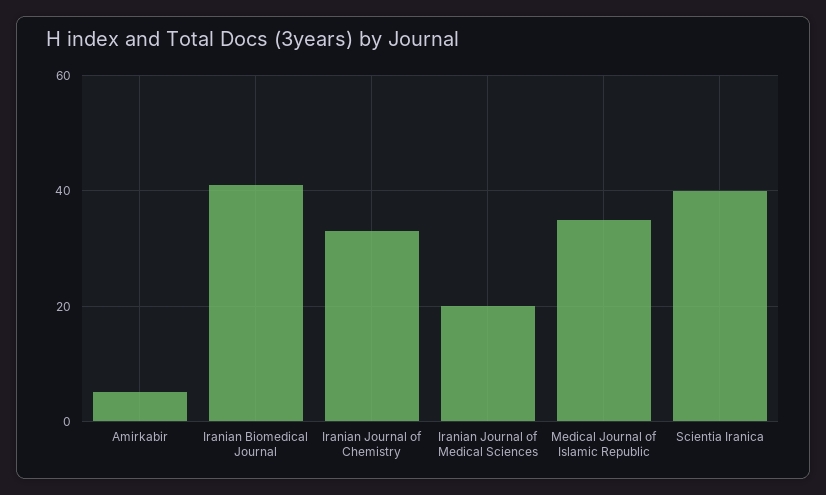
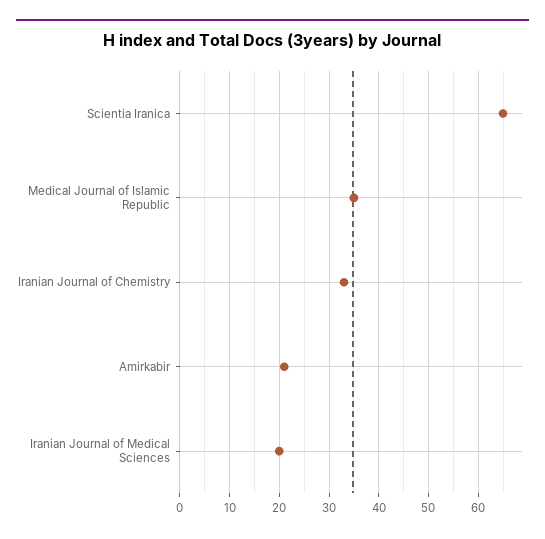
Amirkabir: 5 -> 20
Iranian Biomedical Journal: 40 -> none
Scientia Iranica: 40 -> 65

